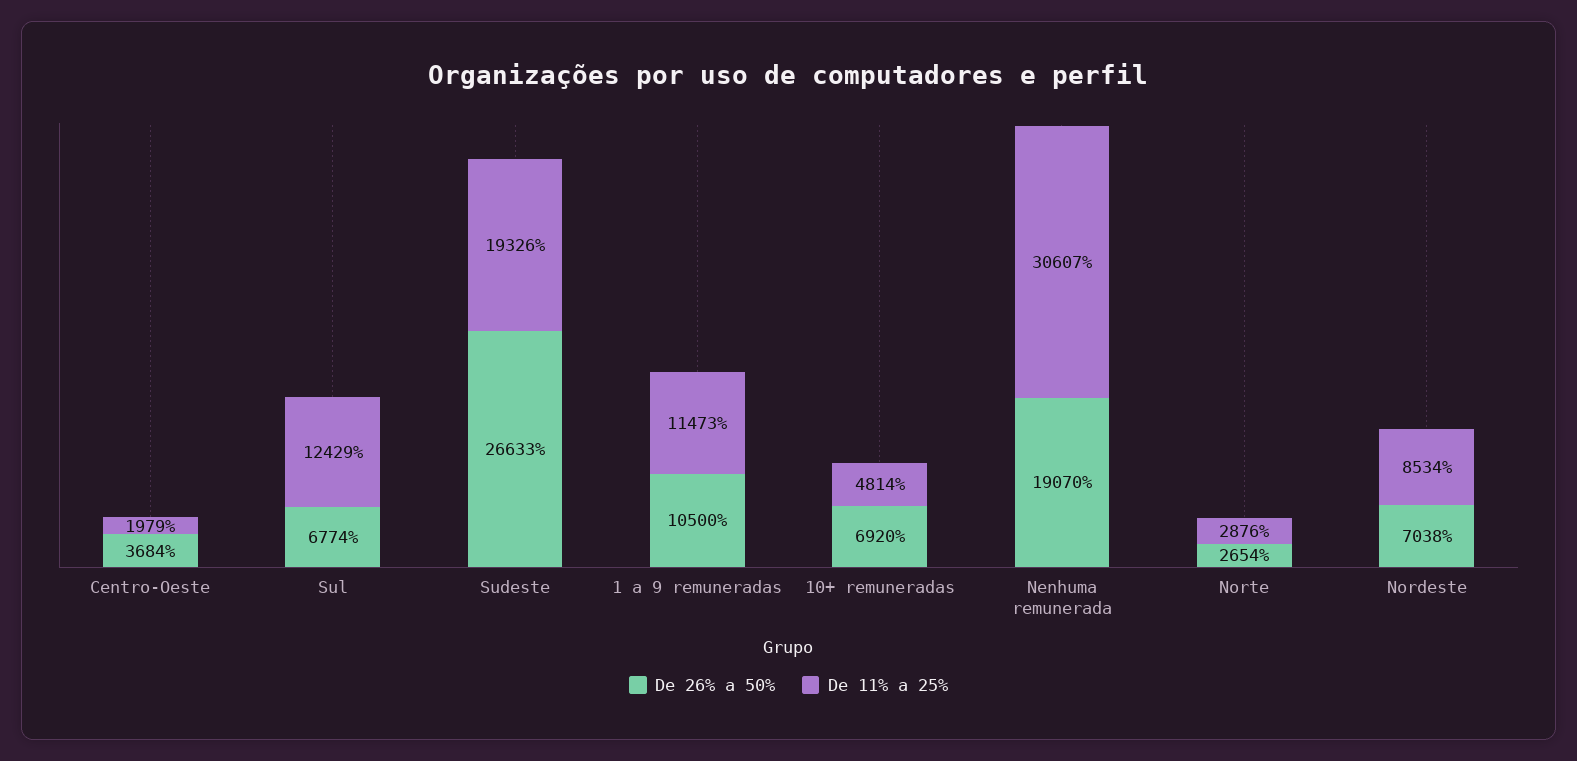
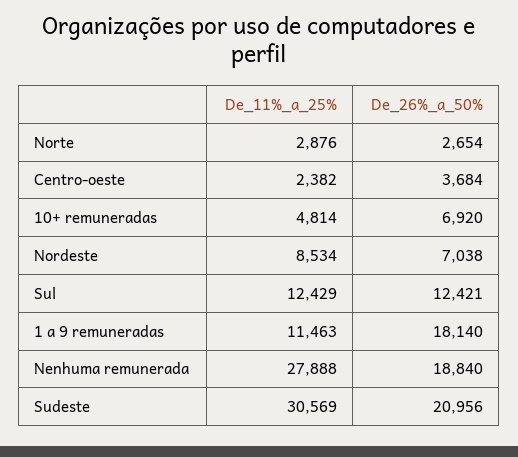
De 11% a 25%, Centro-Oeste: 1979 -> 2382
De 26% a 50%, Sul: 6774 -> 12421
De 26% a 50%, Sudeste: 26633 -> 20956
De 11% a 25%, Sudeste: 19326 -> 30569
De 26% a 50%, 1 a 9 remuneradas: 10500 -> 18140
De 11% a 25%, 1 a 9 remuneradas: 11473 -> 11463
De 26% a 50%, Nenhuma remunerada: 19070 -> 18840
De 11% a 25%, Nenhuma remunerada: 30607 -> 27888

